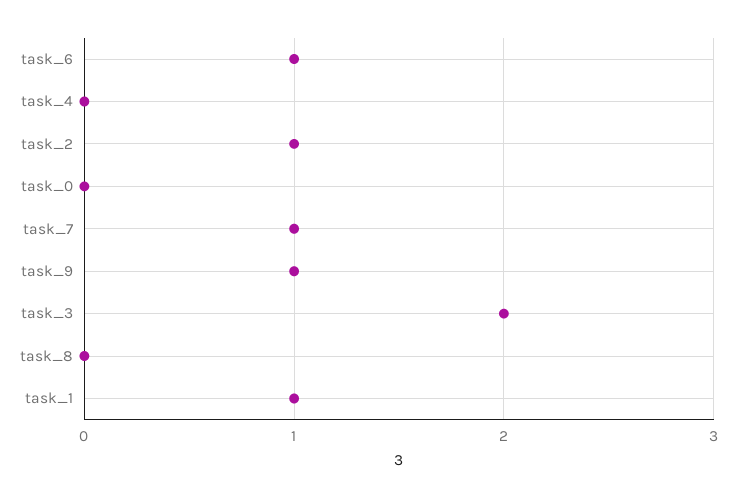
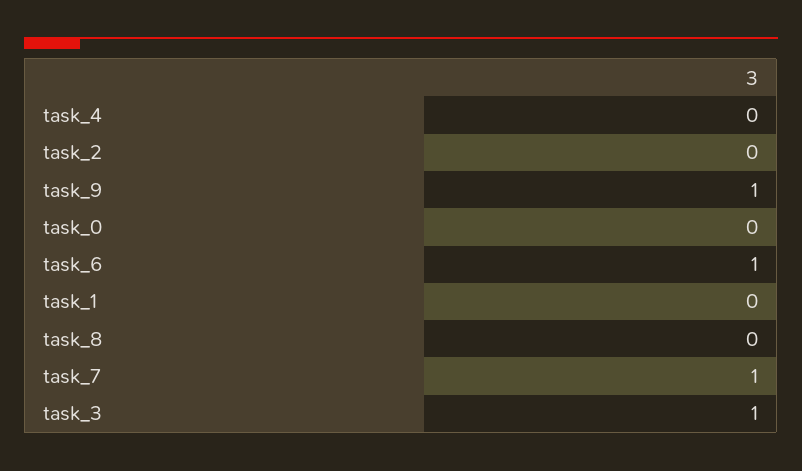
task_2: 1 -> 0
task_3: 2 -> 1
task_1: 1 -> 0

